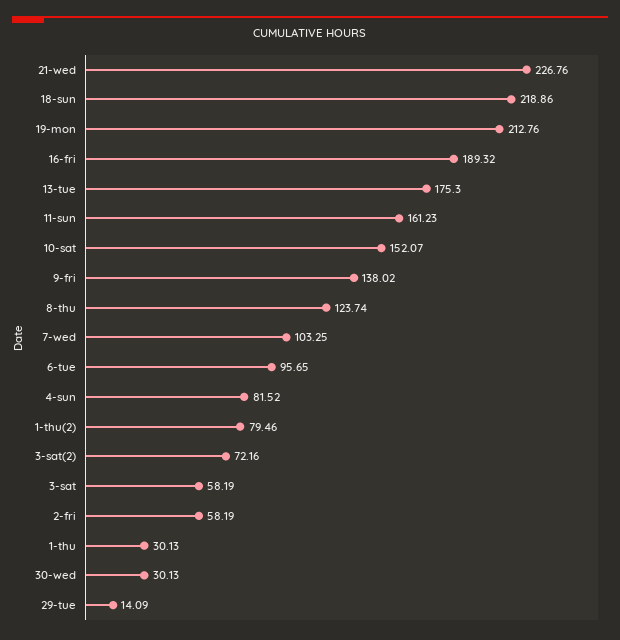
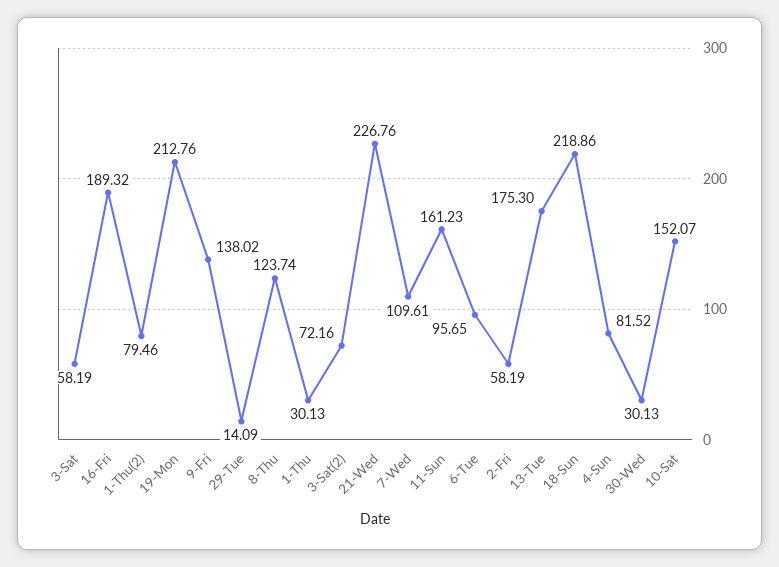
7-wed: 103.25 -> 109.61

